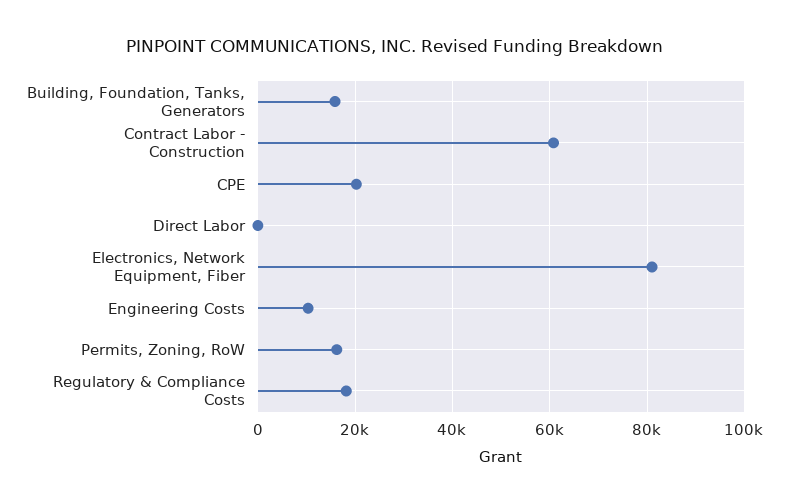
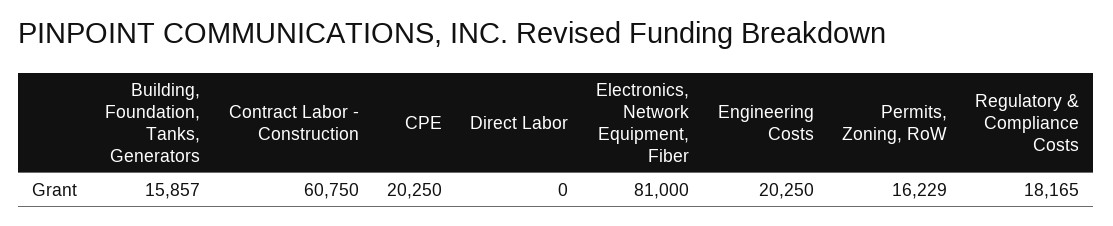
Engineering Costs: 10000 -> 20250

